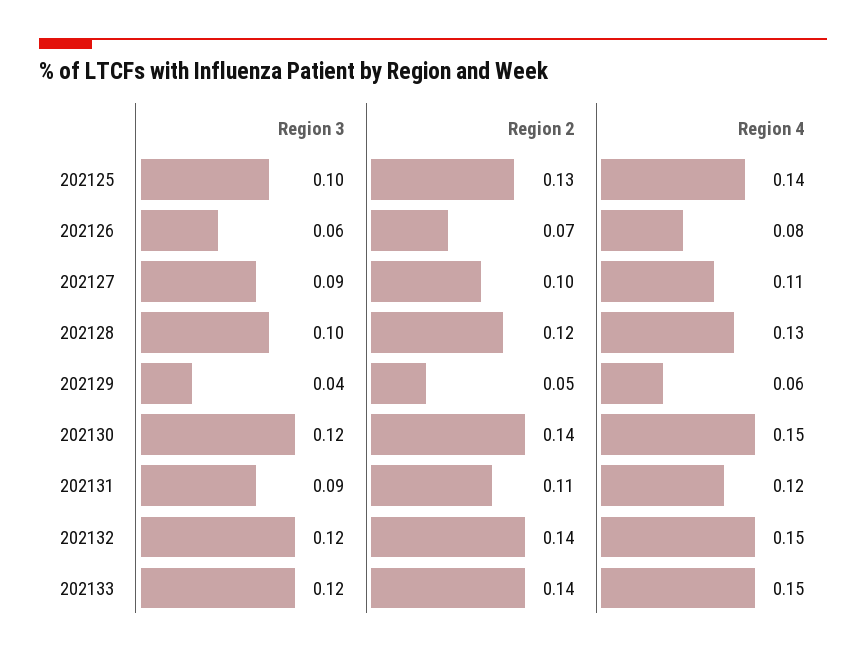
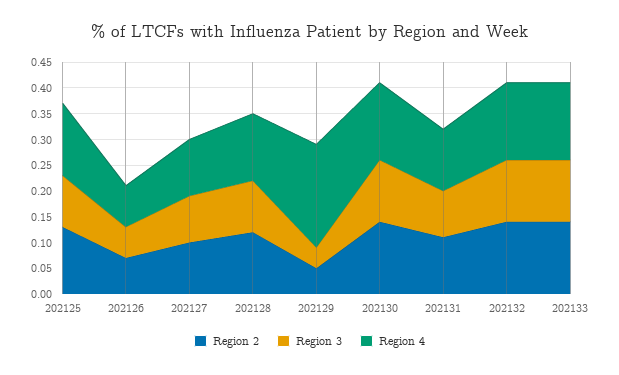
Region 4, 202129: 0.06 -> 0.2

